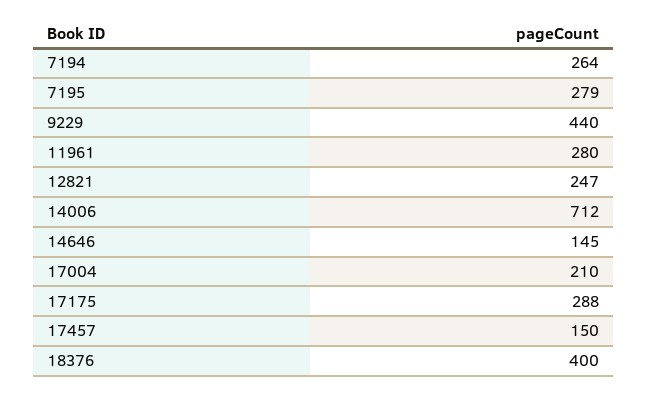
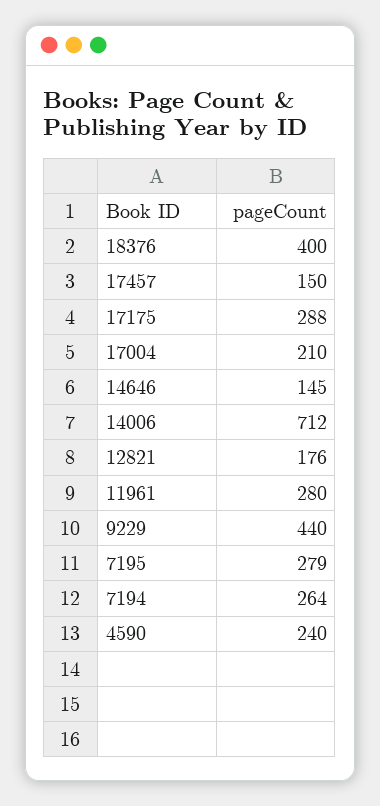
12821: 247 -> 176
4590: none -> 240

